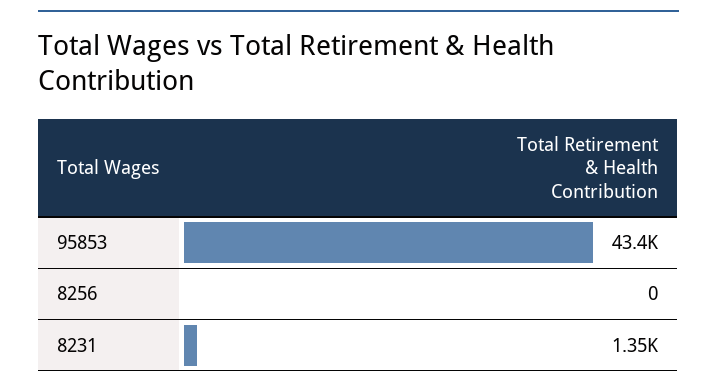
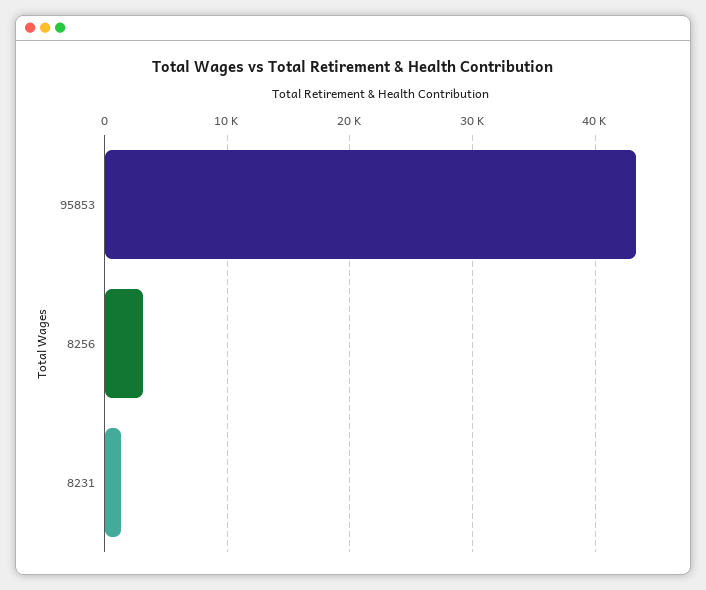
8256: 0 -> 3000

